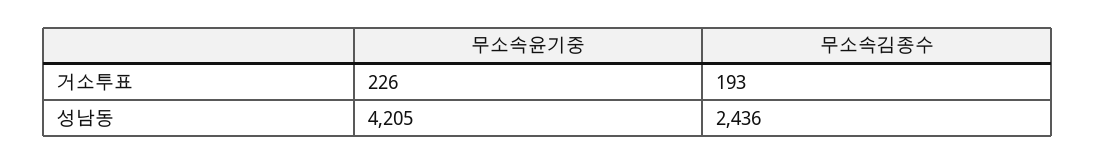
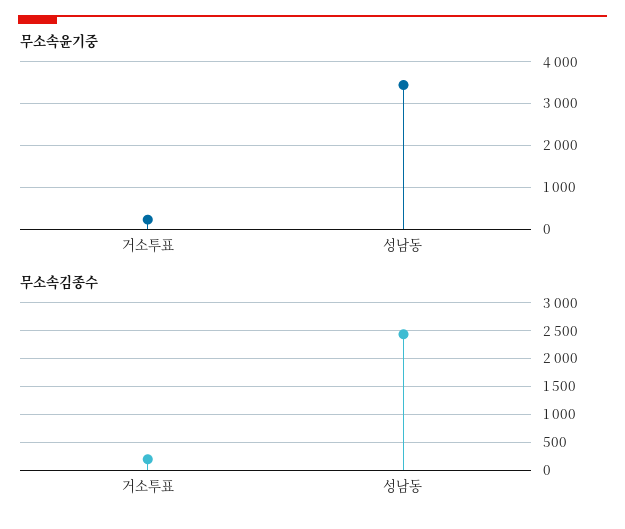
무소속윤기중, 성남동: 4205 -> 3400

